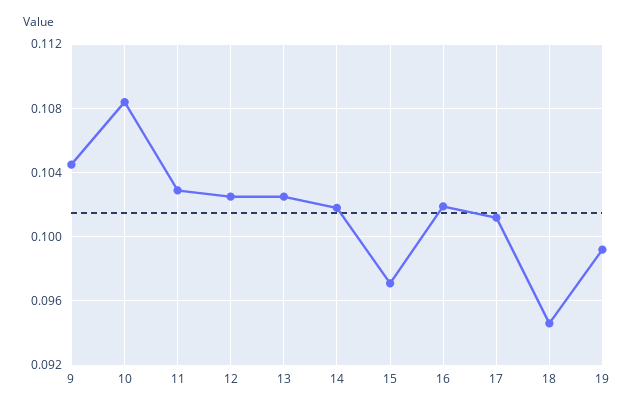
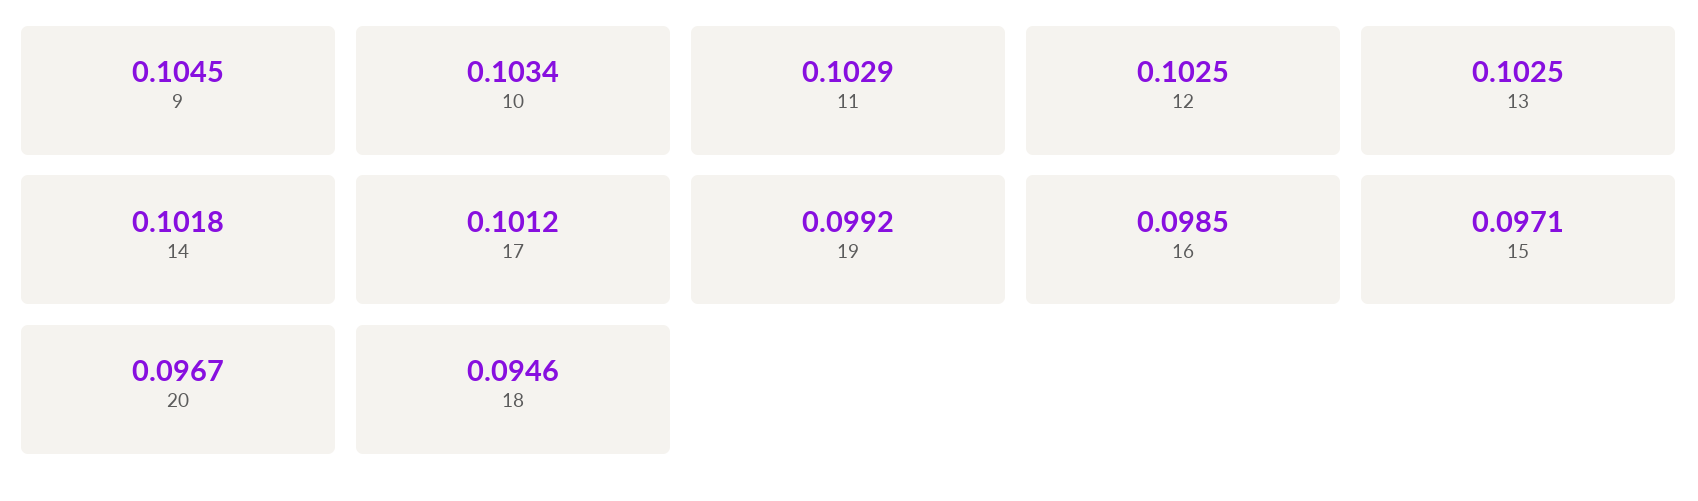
10: 0.1085 -> 0.1034
16: 0.102 -> 0.0985
20: none -> 0.0967

